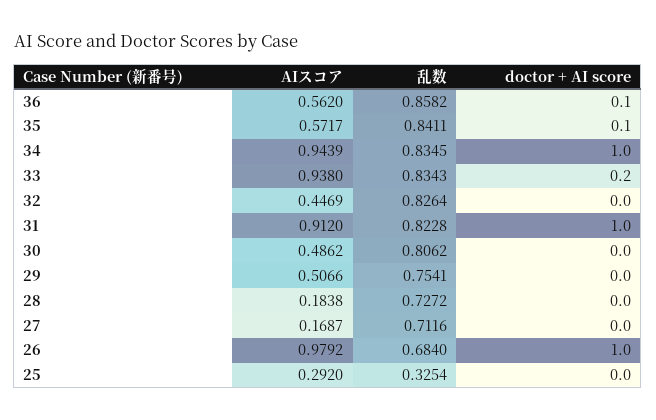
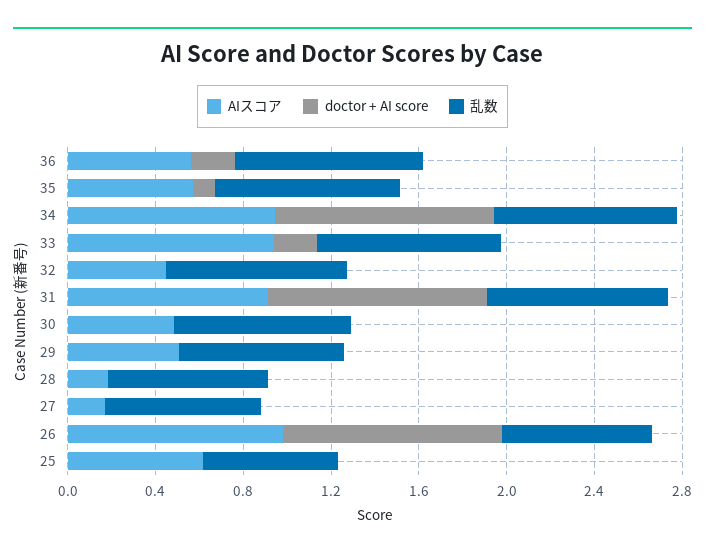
doctor + AI score, 36: 0.1 -> 0.2
AIスコア, 25: 0.292 -> 0.6
乱数, 25: 0.3254 -> 0.6

